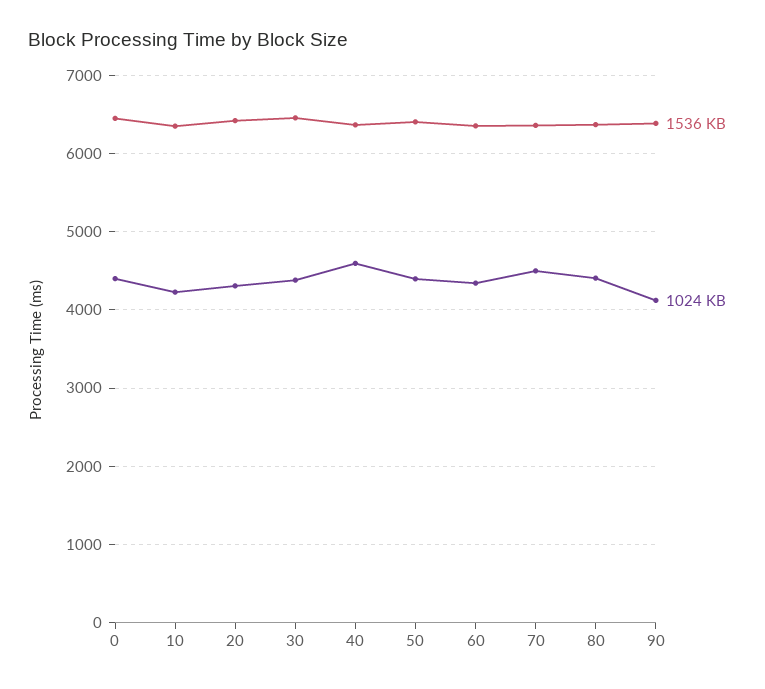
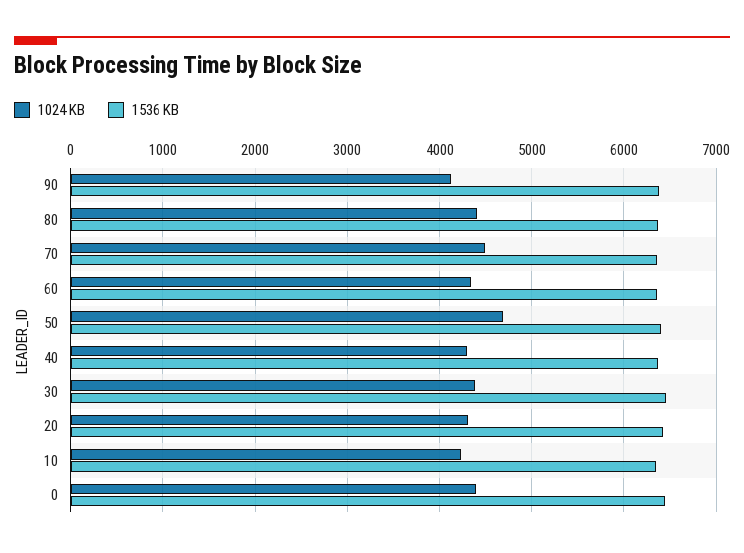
1024 KB, 40: 4600 -> 4300
1024 KB, 50: 4400 -> 4700

